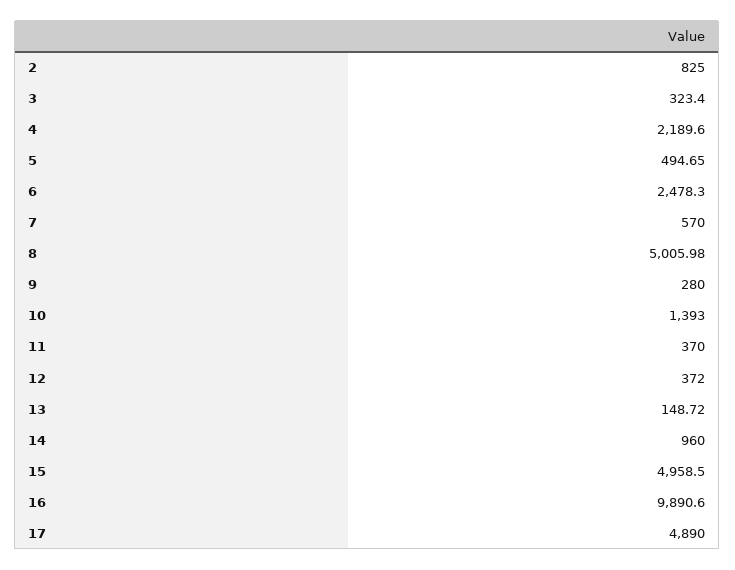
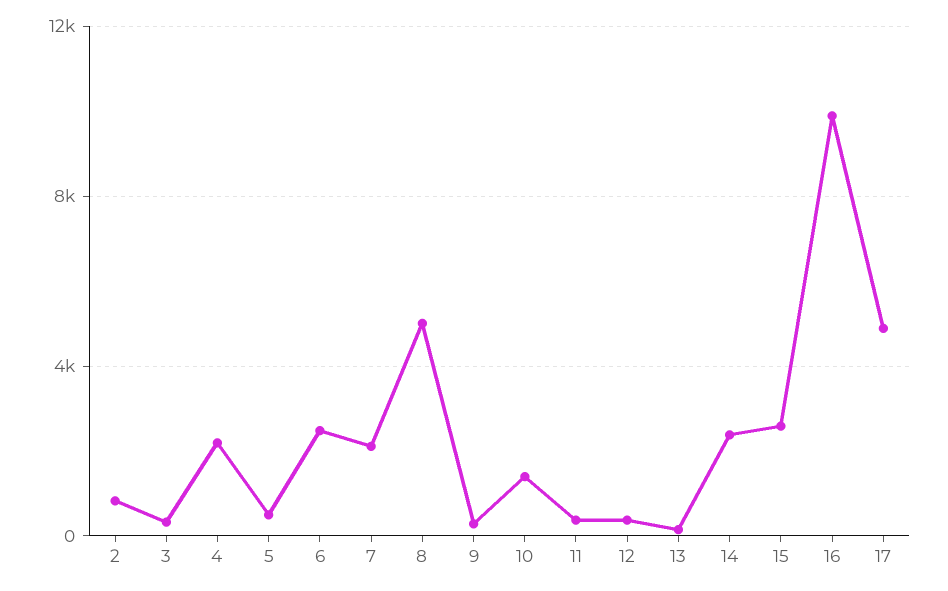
7: 570 -> 2000
14: 960 -> 2500
15: 4958.5 -> 2500

